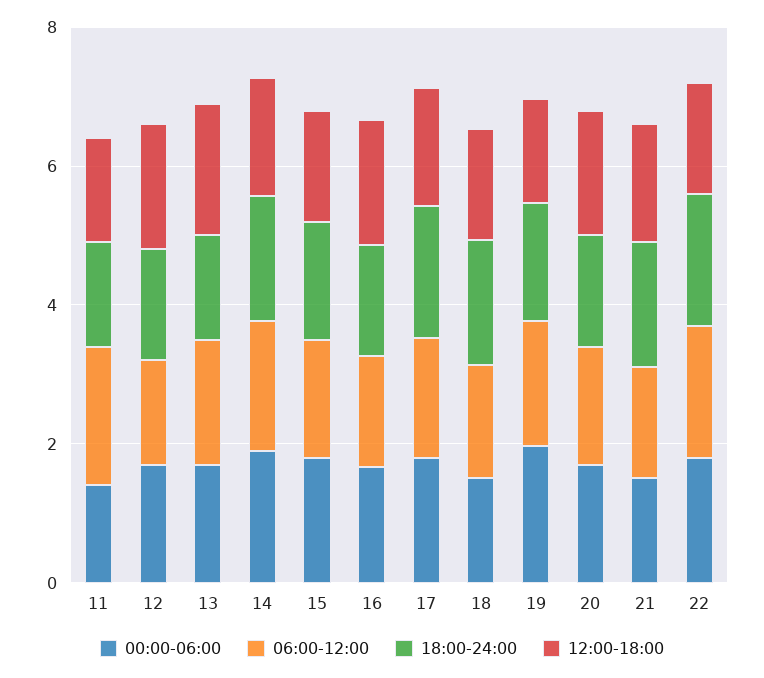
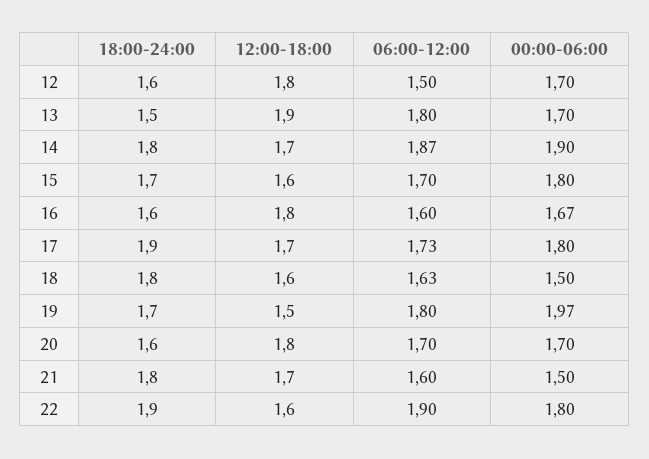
00:00-06:00, 11: 1.5 -> none
06:00-12:00, 11: 2 -> none
18:00-24:00, 11: 1.5 -> none
12:00-18:00, 11: 1.5 -> none

